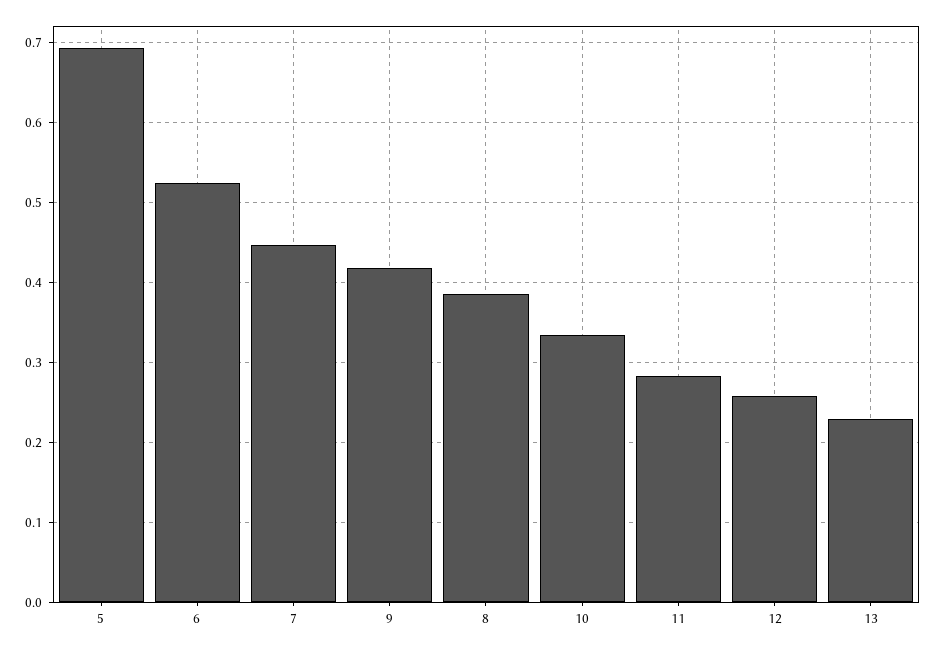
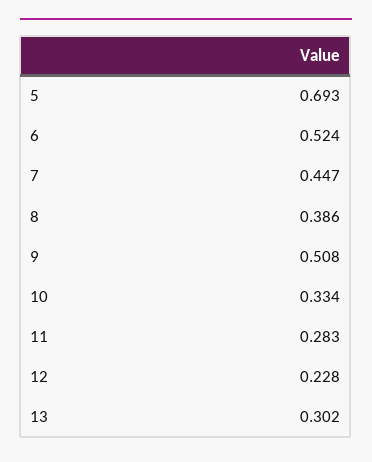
9: 0.42 -> 0.508
12: 0.26 -> 0.228
13: 0.23 -> 0.302

